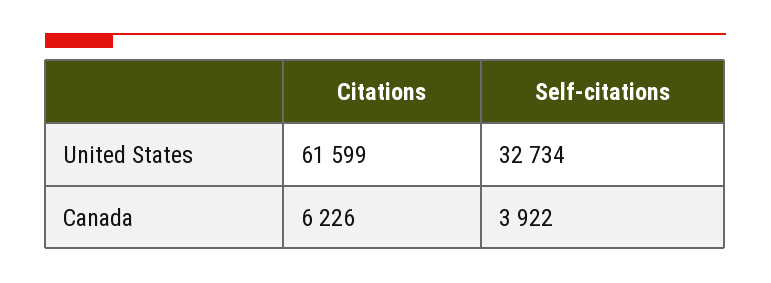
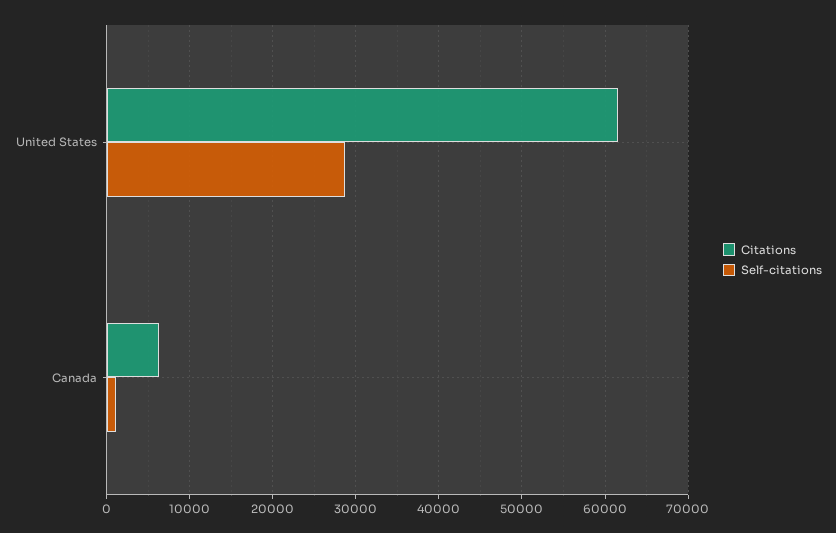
Self-citations, United States: 32734 -> 29000
Self-citations, Canada: 3922 -> 1000

